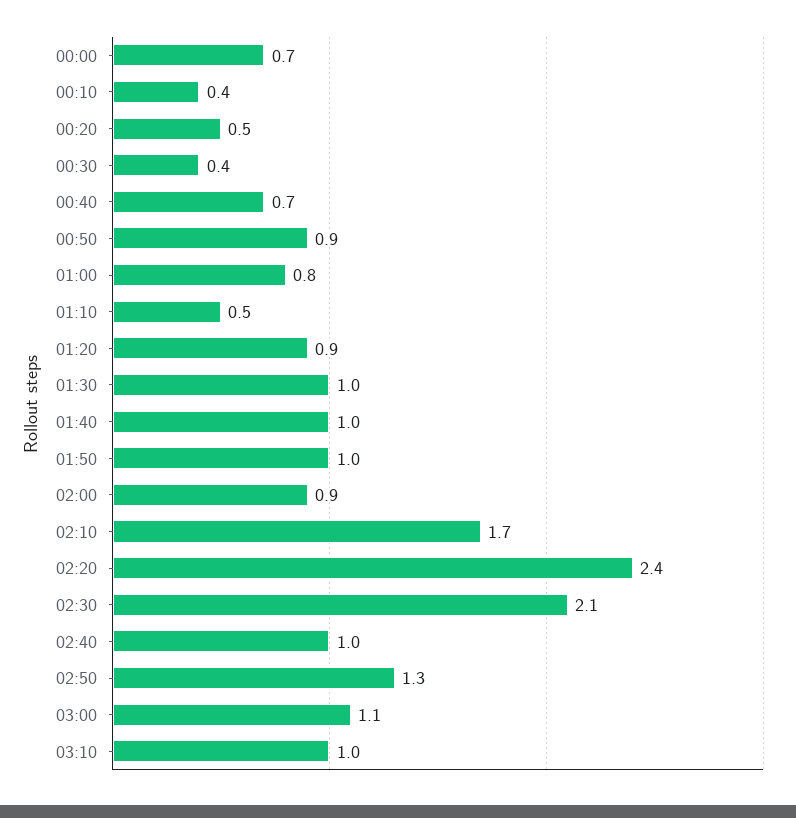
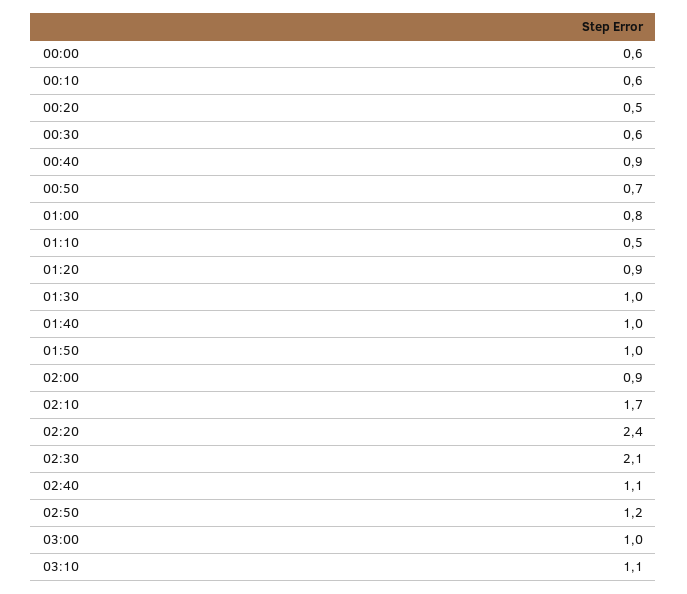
00:00: 0.7 -> 0.6
00:10: 0.4 -> 0.6
00:30: 0.4 -> 0.6
00:40: 0.7 -> 0.9
00:50: 0.9 -> 0.7
02:40: 1 -> 1.1
02:50: 1.3 -> 1.2
03:00: 1.1 -> 1
03:10: 1 -> 1.1

